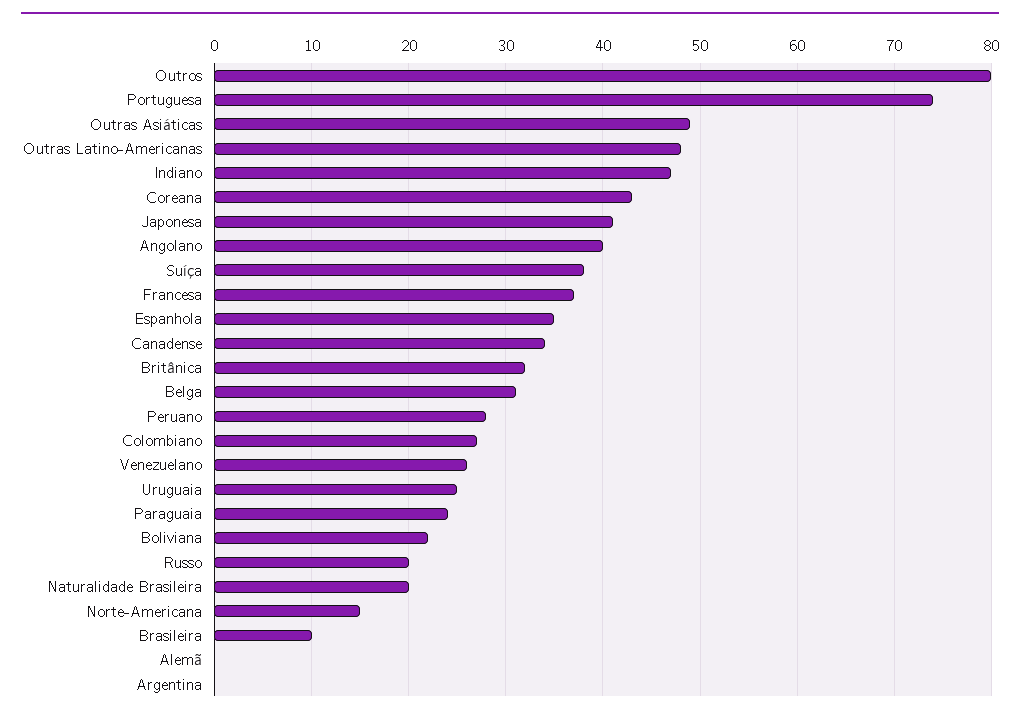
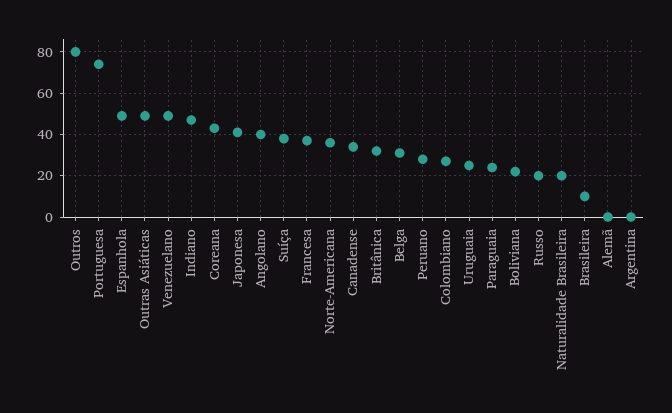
Outras Latino-Americanas: 48 -> none
Espanhola: 35 -> 50
Venezuelano: 26 -> 50
Norte-Americana: 15 -> 35

